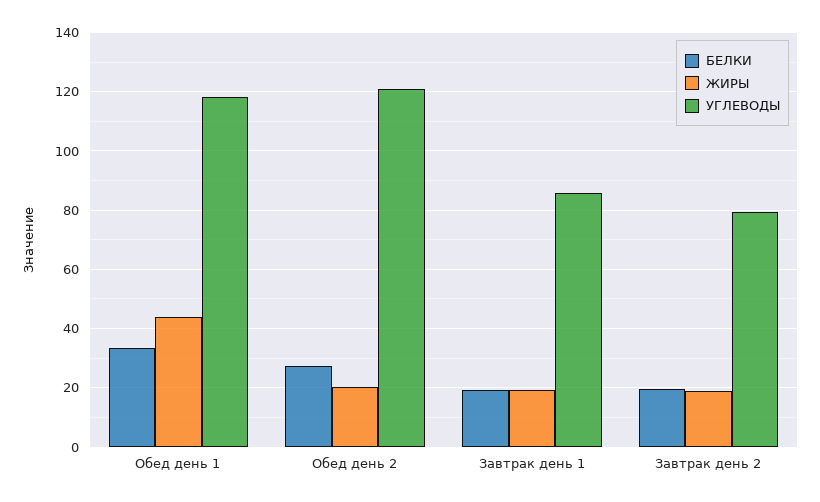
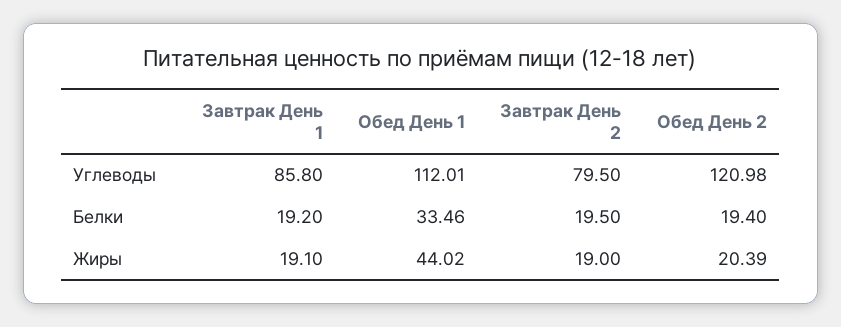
УГЛЕВОДЫ, Обед день 1: 117.5 -> 112.01
БЕЛКИ, Обед день 2: 27.5 -> 19.4

